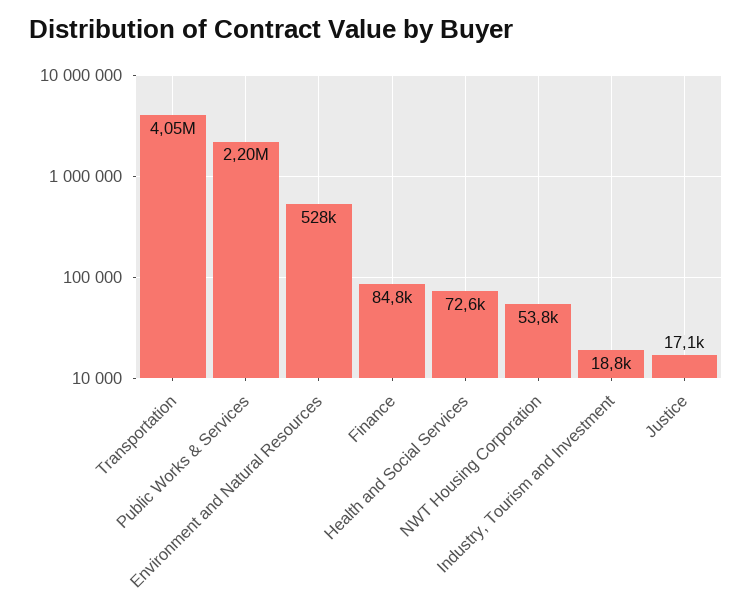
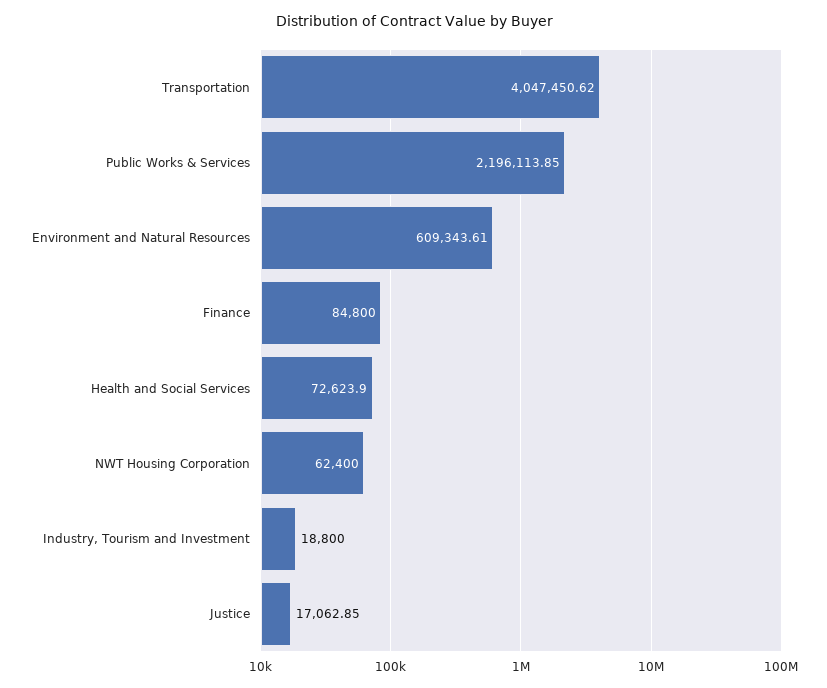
Environment and Natural Resources: 528000 -> 609343.61
NWT Housing Corporation: 53800 -> 62400

